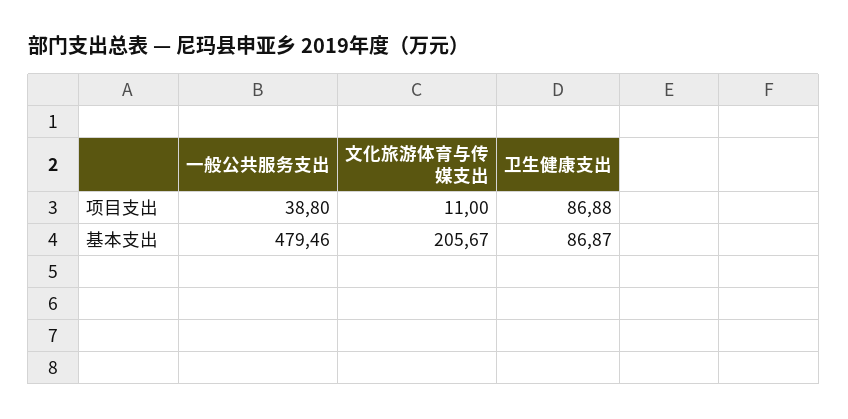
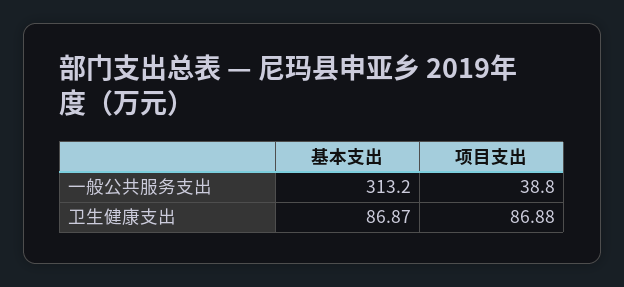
文化旅游体育与传媒支出, 项目支出: 11 -> none
一般公共服务支出, 基本支出: 479.46 -> 313.2
文化旅游体育与传媒支出, 基本支出: 205.67 -> none

